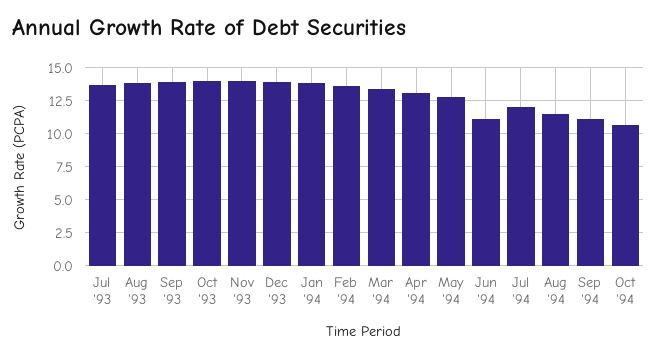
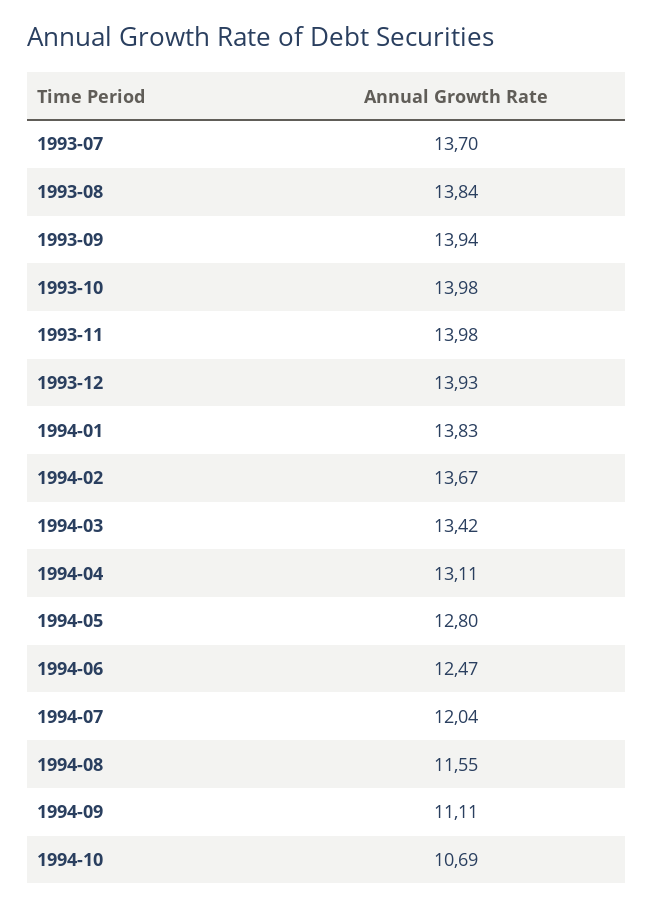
Jun '94: 11 -> 12.47

